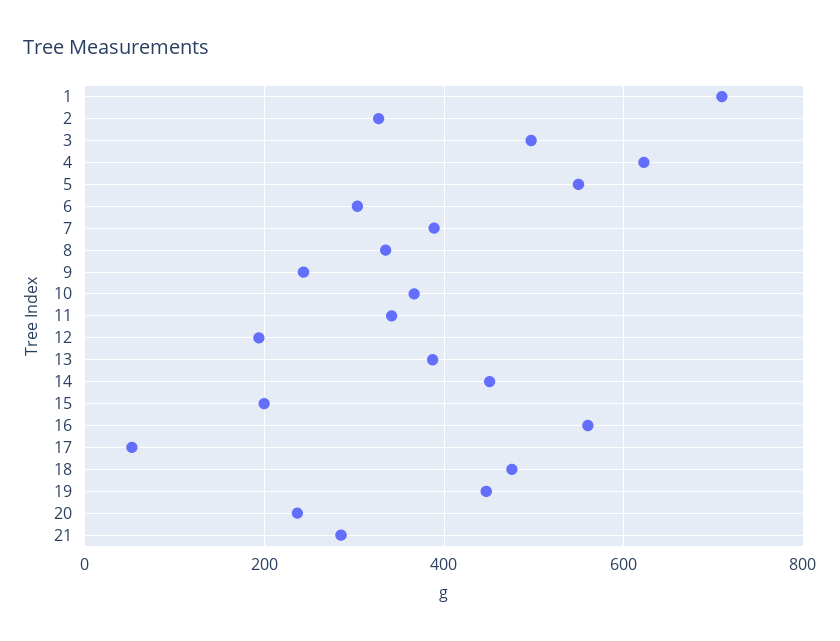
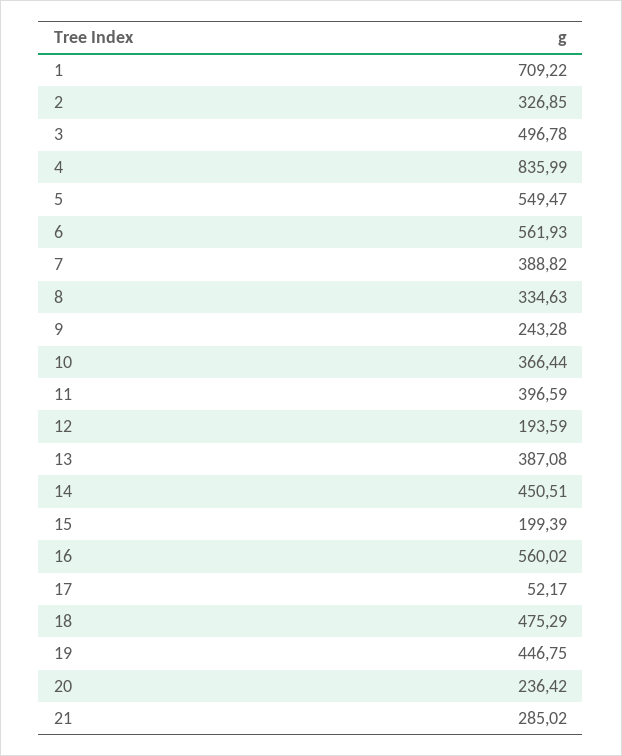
4: 620 -> 835.99
6: 300 -> 561.93
11: 340 -> 396.59

